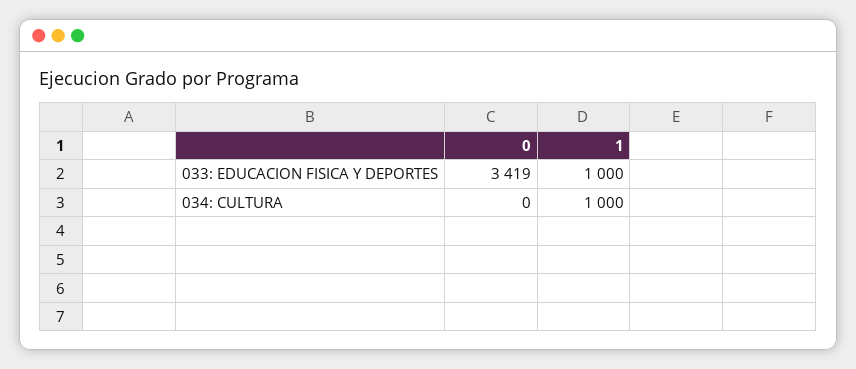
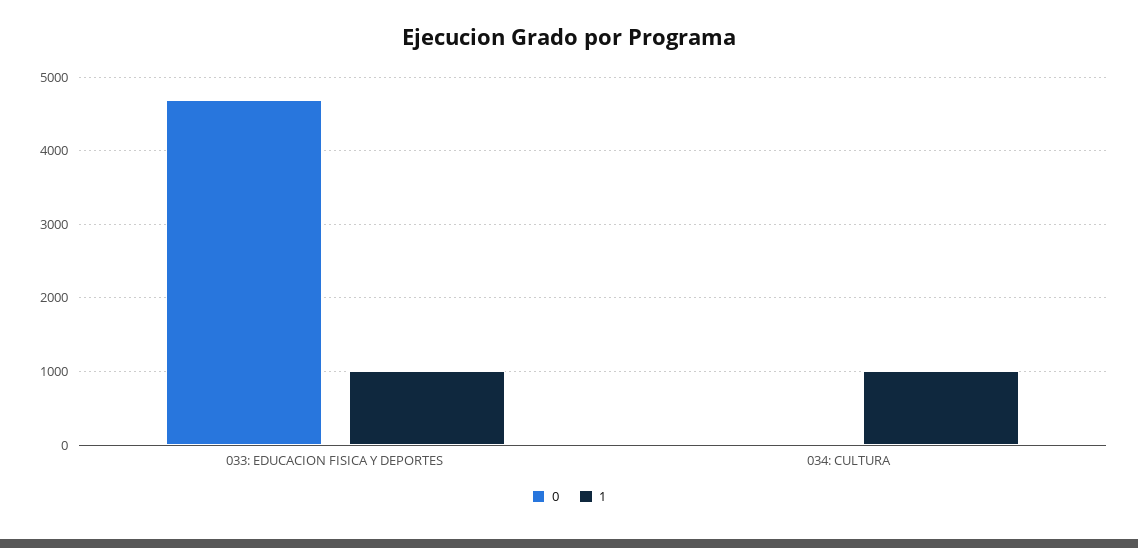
0, 033: EDUCACION FISICA Y DEPORTES: 3419 -> 4700

